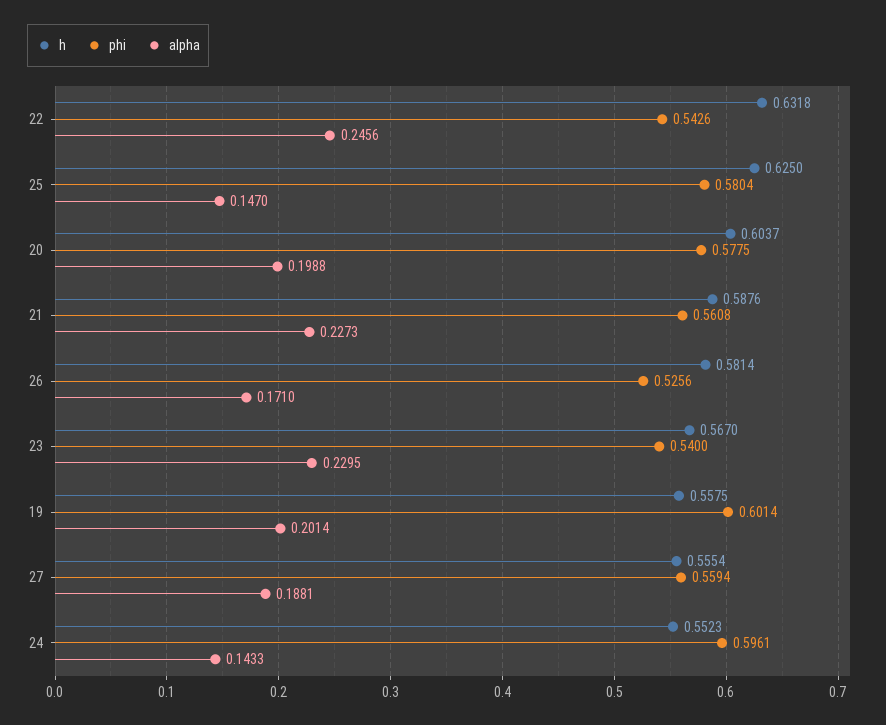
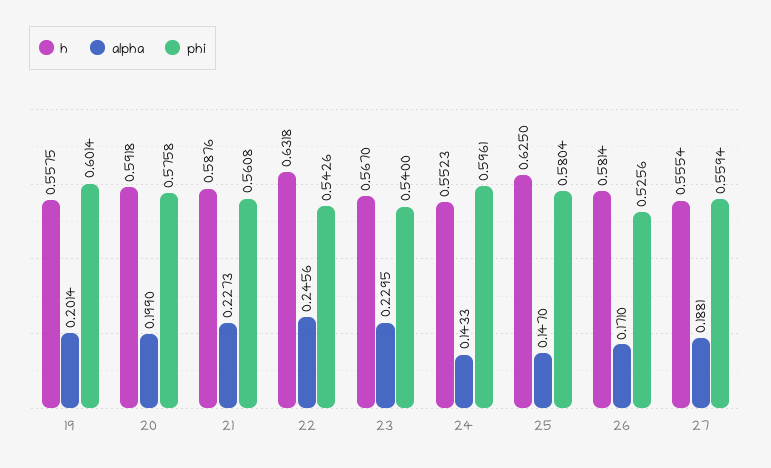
h, 20: 0.6037 -> 0.5918
phi, 20: 0.5775 -> 0.5758
alpha, 20: 0.1988 -> 0.199

